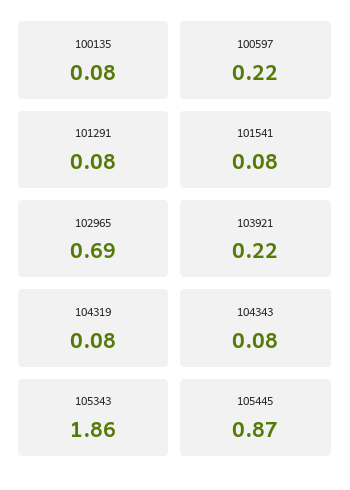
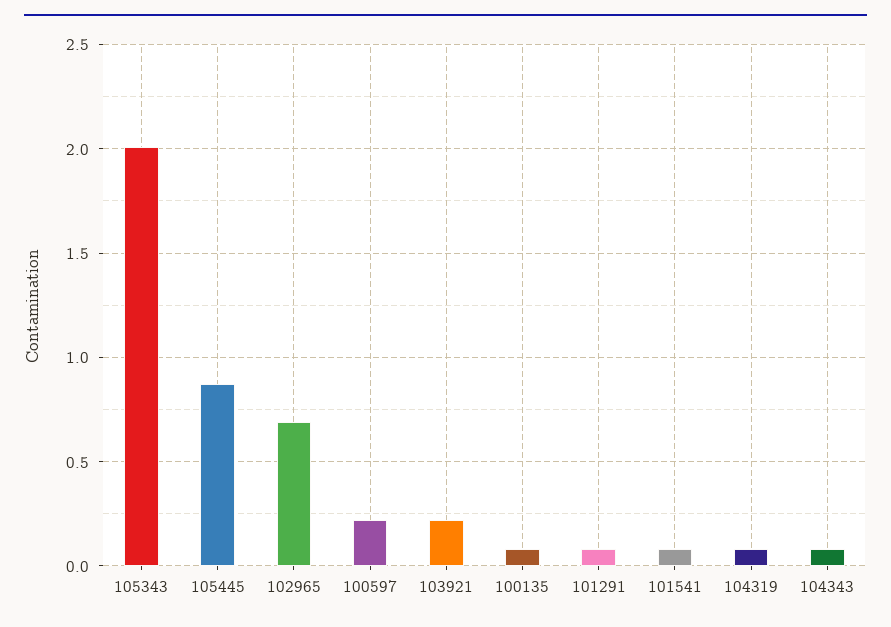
105343: 1.86 -> 2

